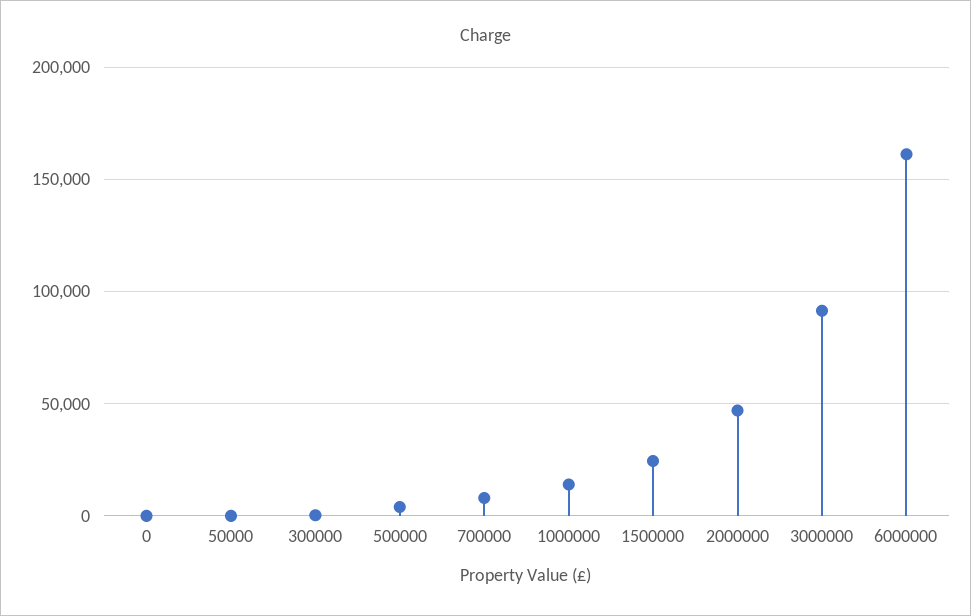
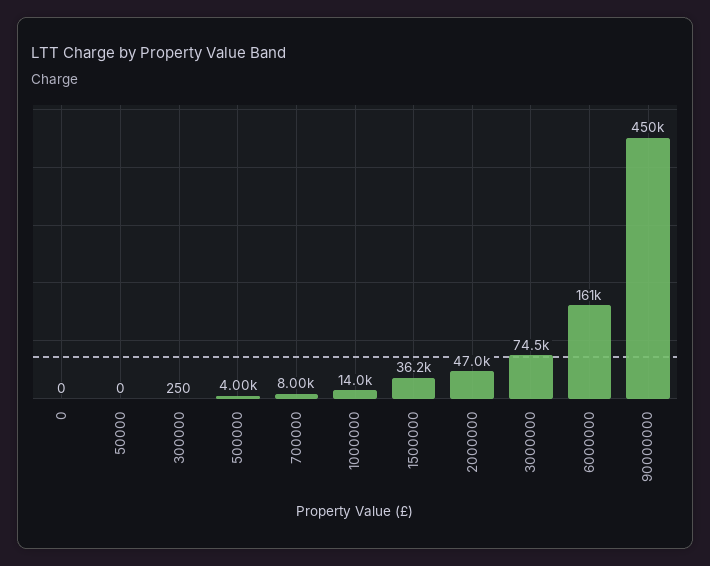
1500000: 25000 -> 36200
3000000: 90000 -> 74500
90000000: none -> 450000

